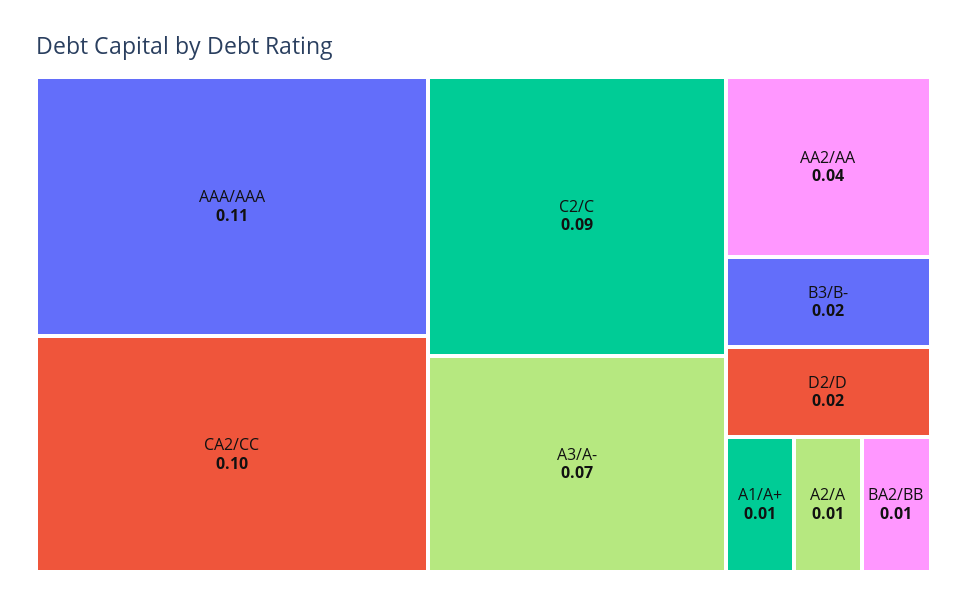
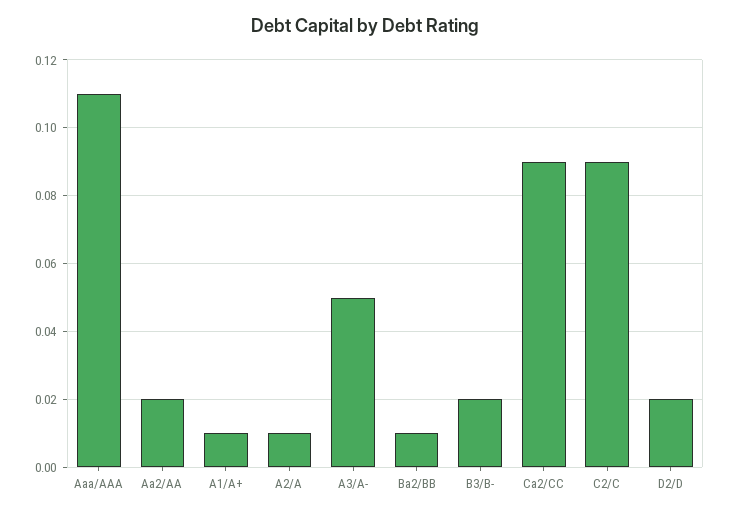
CA2/CC: 0.1 -> 0.09
A3/A-: 0.07 -> 0.05
AA2/AA: 0.04 -> 0.02

